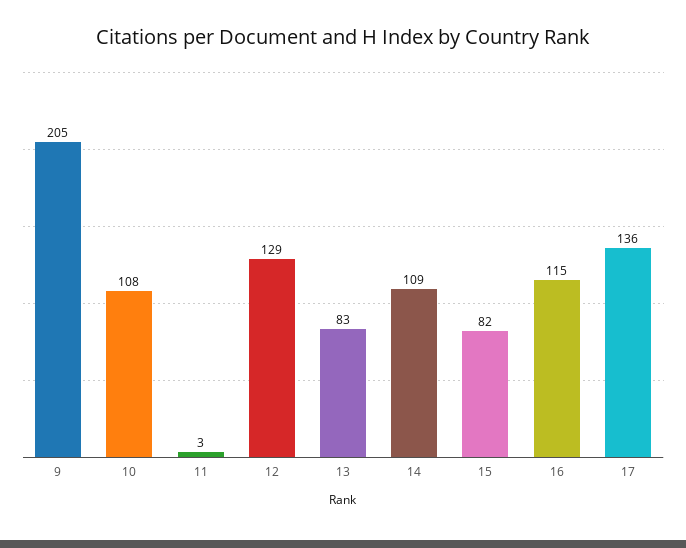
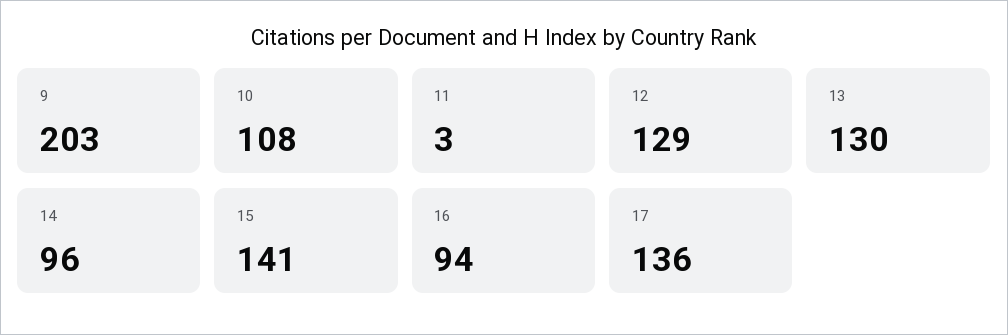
9: 205 -> 203
13: 83 -> 130
14: 109 -> 96
15: 82 -> 141
16: 115 -> 94

